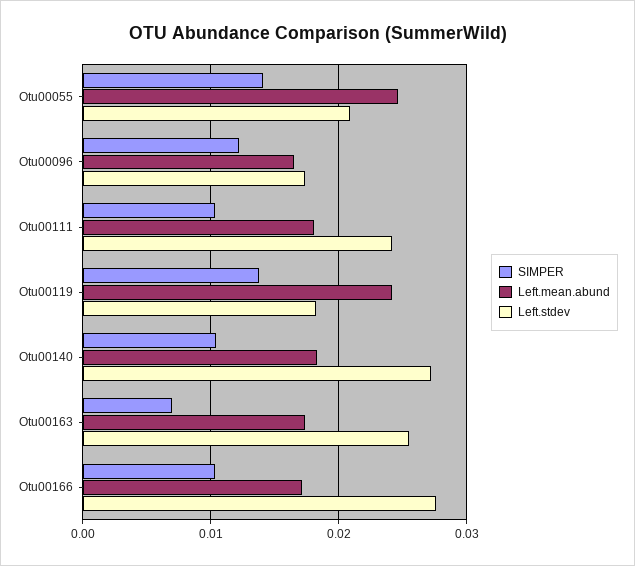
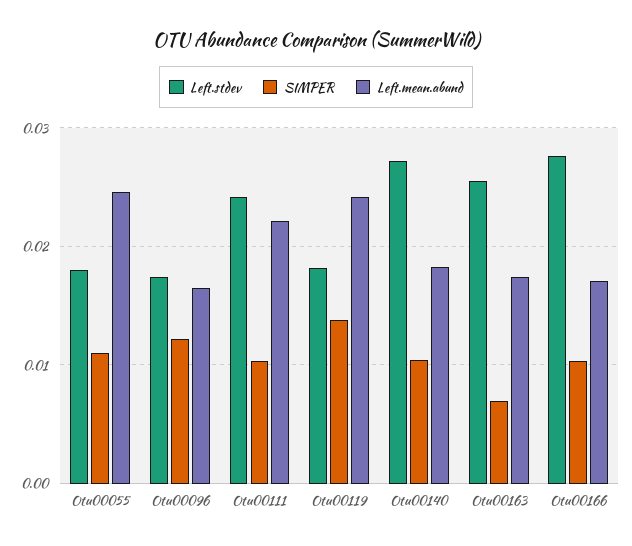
SIMPER, Otu00055: 0.014 -> 0.011
Left.stdev, Otu00055: 0.021 -> 0.018
Left.mean.abund, Otu00111: 0.018 -> 0.022

